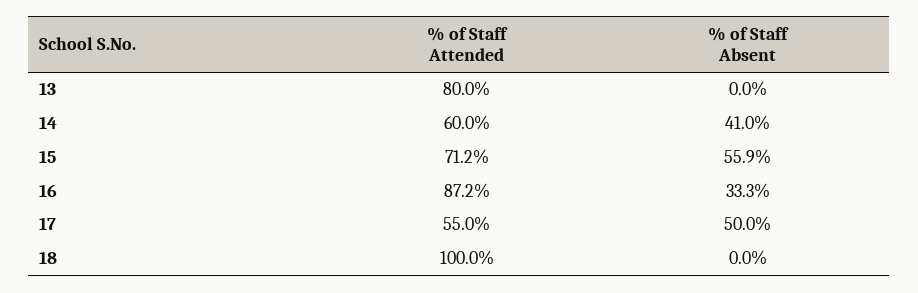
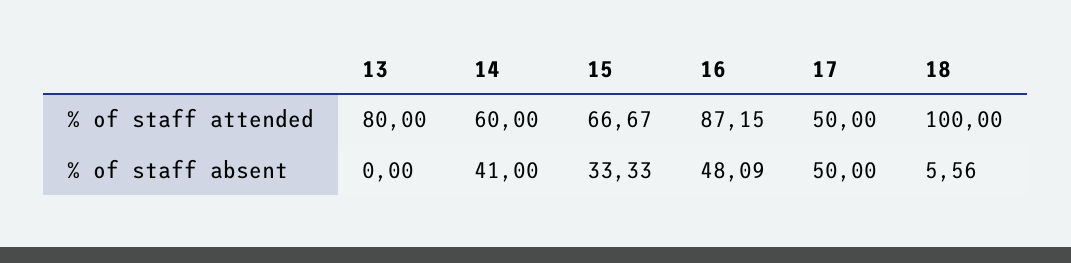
% of Staff Attended, 15: 71.2 -> 66.67
% of Staff Absent, 15: 55.9 -> 33.33
% of Staff Absent, 16: 33.3 -> 48.09
% of Staff Attended, 17: 55 -> 50
% of Staff Absent, 18: 0 -> 5.56

